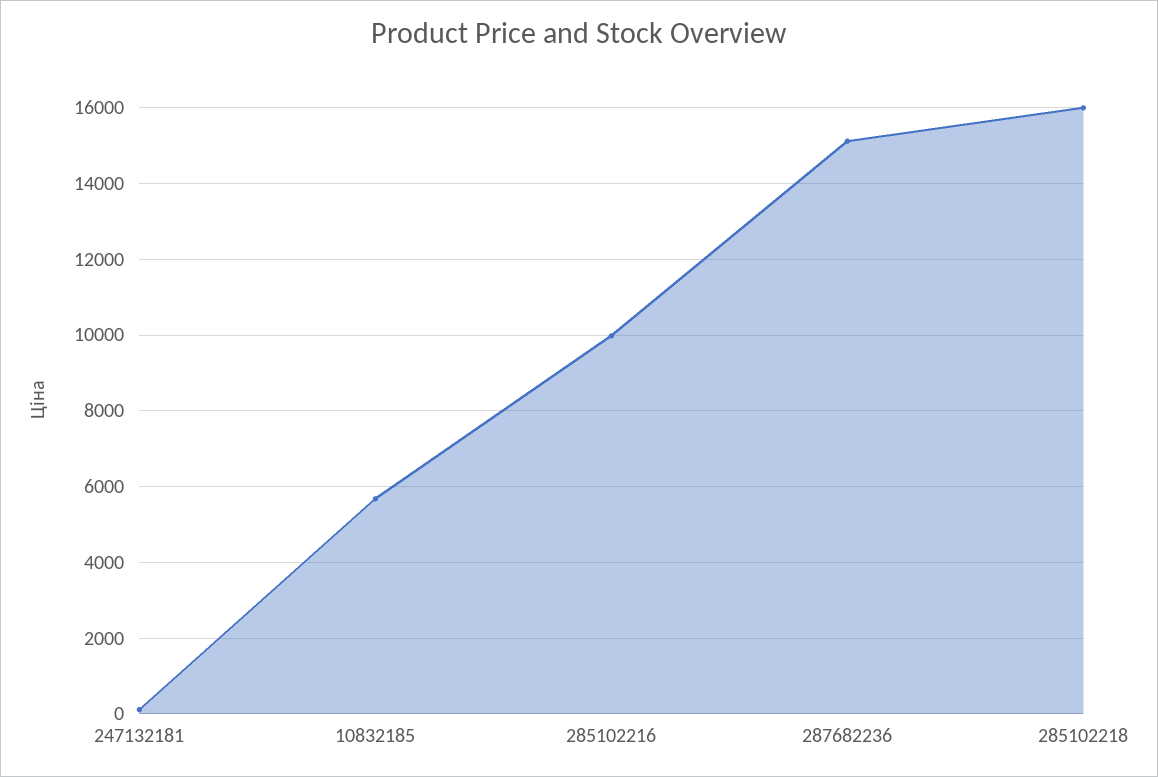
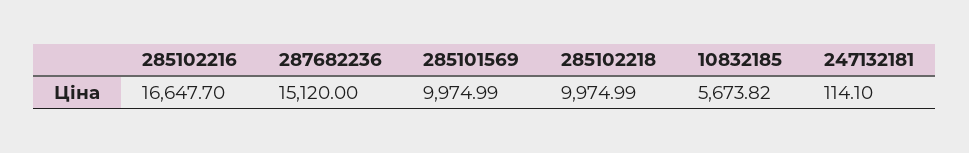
285102216: 10000 -> 16647.7
285102218: 16000 -> 9974.99
285101569: none -> 9974.99

